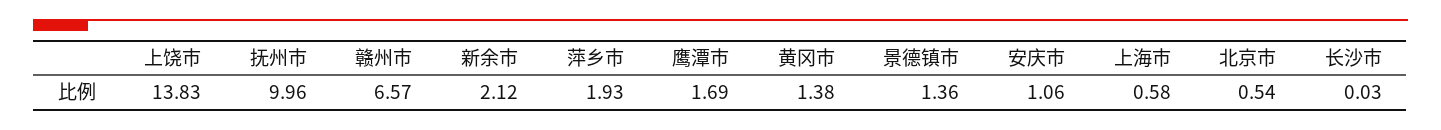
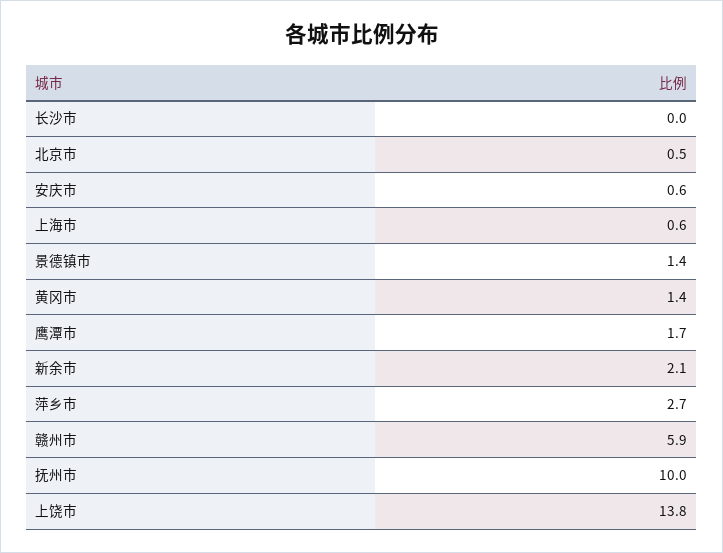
赣州市: 6.57 -> 5.9
萍乡市: 1.93 -> 2.7
安庆市: 1.06 -> 0.6

